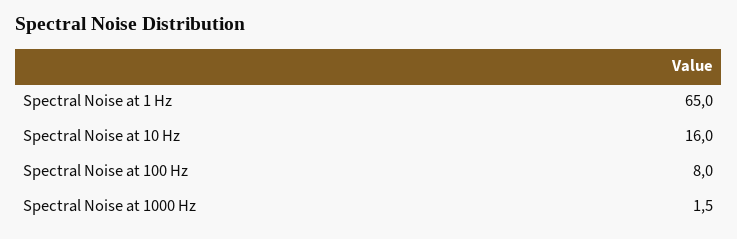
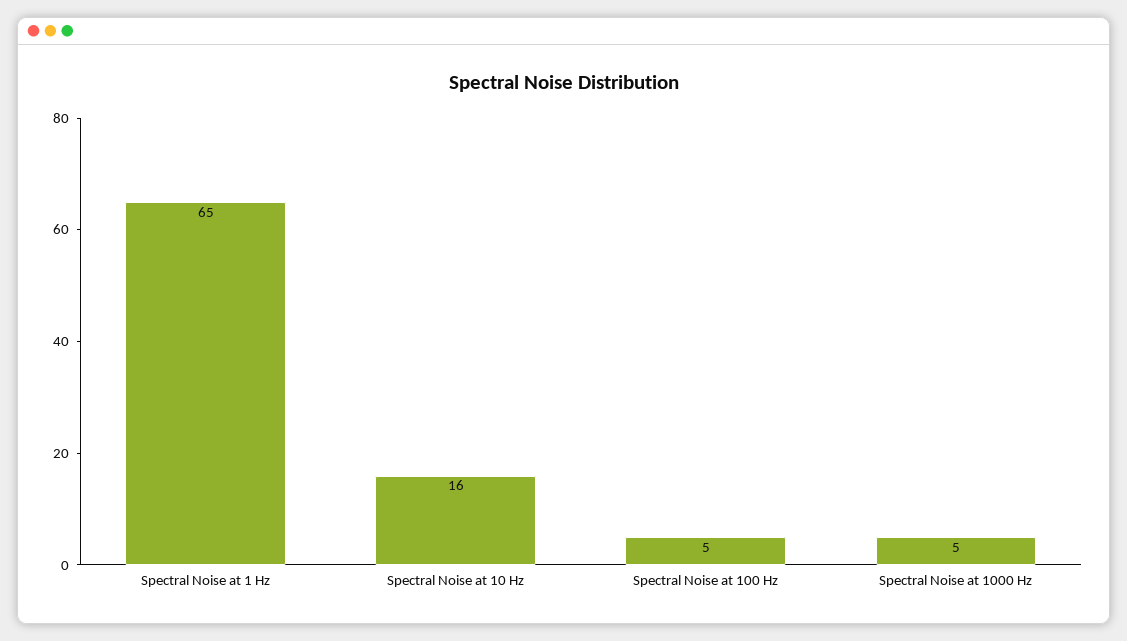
Spectral Noise at 100 Hz: 8 -> 5
Spectral Noise at 1000 Hz: 1.5 -> 5

